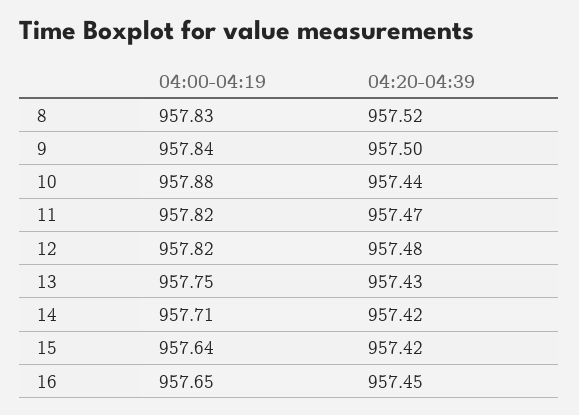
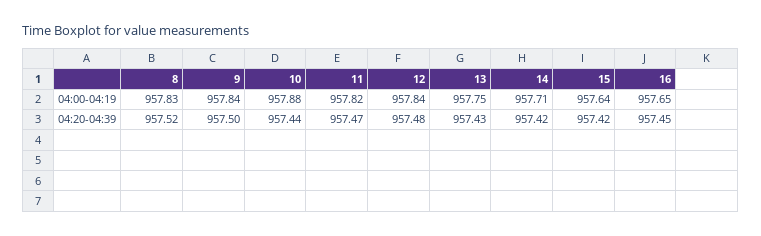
04:00-04:19, 12: 957.82 -> 957.84

